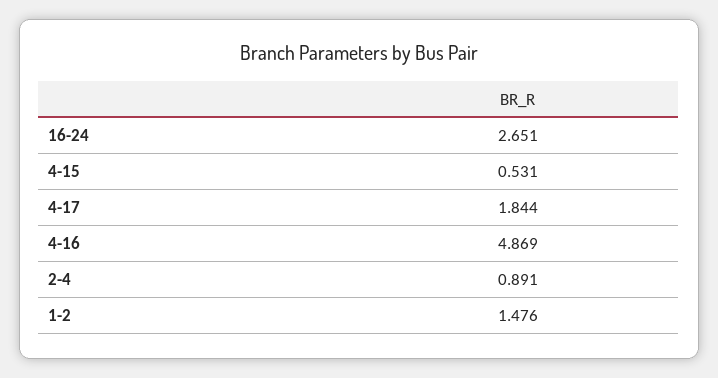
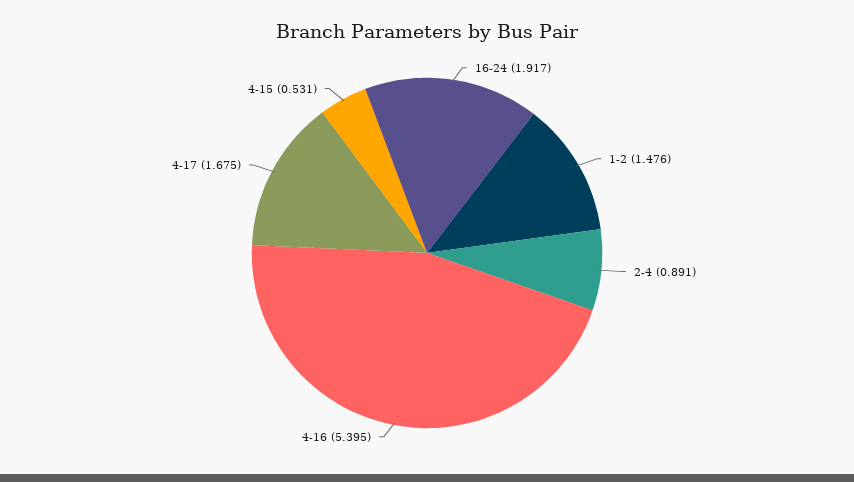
16-24: 2.651 -> 1.917
4-17: 1.844 -> 1.675
4-16: 4.869 -> 5.395

